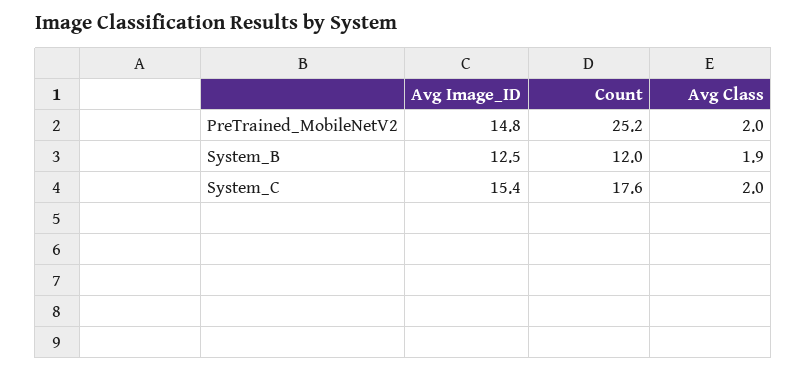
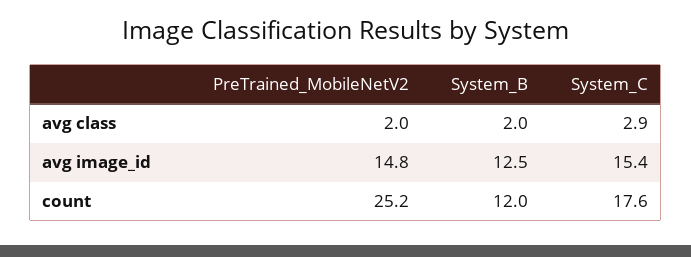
Avg Class, System_B: 1.9 -> 2
Avg Class, System_C: 2 -> 2.9

